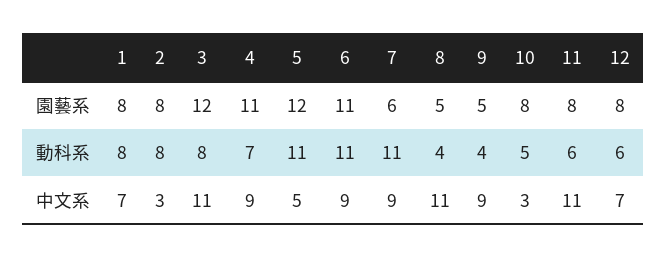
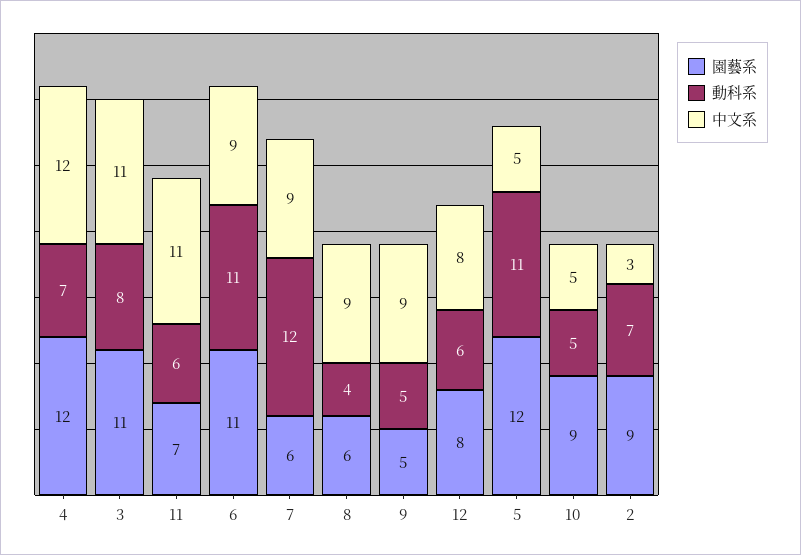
園藝系, 1: 8 -> none
園藝系, 2: 8 -> 9
園藝系, 3: 12 -> 11
園藝系, 4: 11 -> 12
園藝系, 8: 5 -> 6
園藝系, 10: 8 -> 9
園藝系, 11: 8 -> 7
動科系, 1: 8 -> none
動科系, 2: 8 -> 7
動科系, 7: 11 -> 12
動科系, 9: 4 -> 5
中文系, 1: 7 -> none
中文系, 4: 9 -> 12
中文系, 8: 11 -> 9
中文系, 10: 3 -> 5
中文系, 12: 7 -> 8

